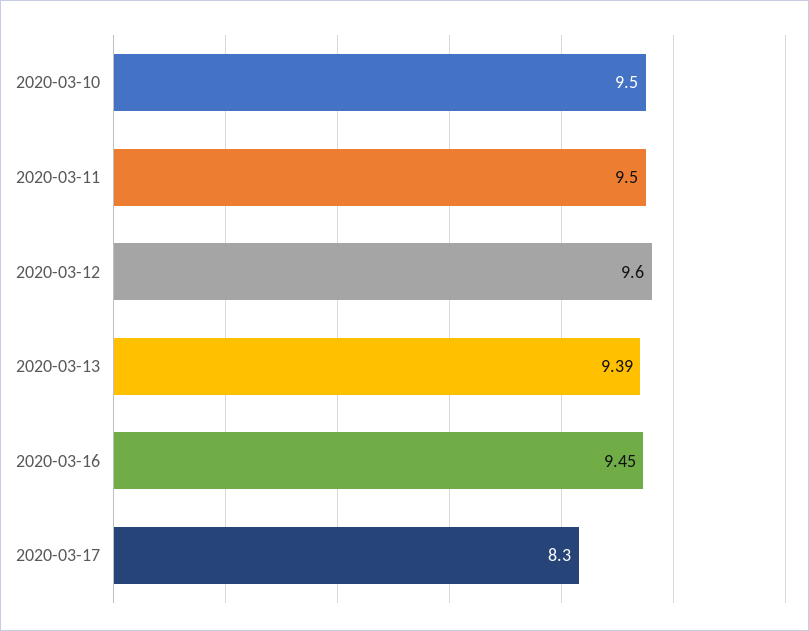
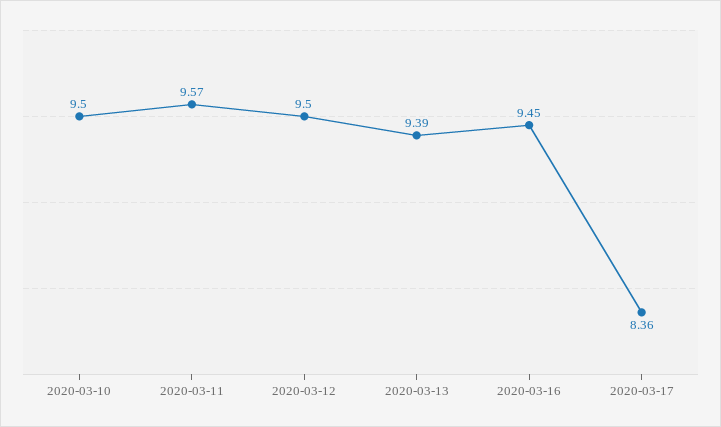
2020-03-11: 9.5 -> 9.57
2020-03-12: 9.6 -> 9.5
2020-03-17: 8.3 -> 8.36

